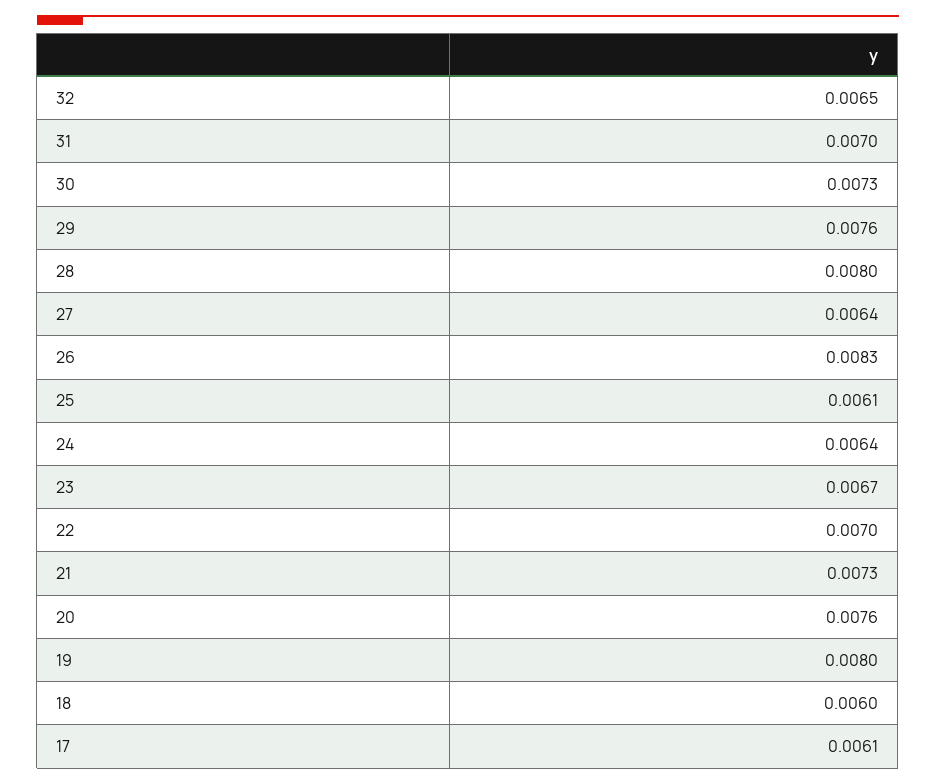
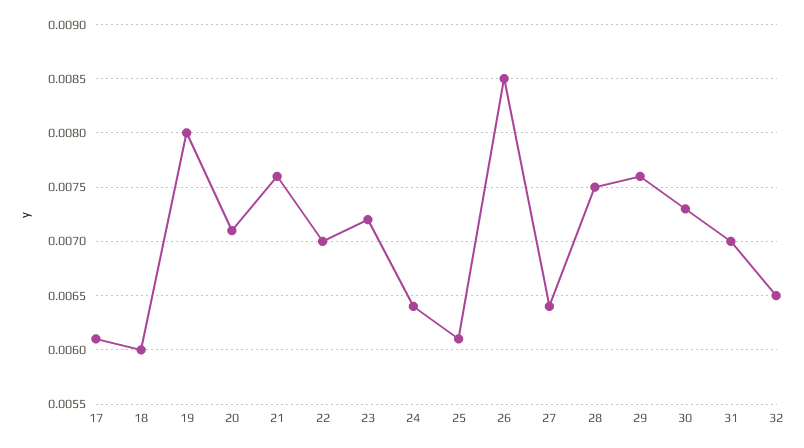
28: 0.008 -> 0.0075
26: 0.0083 -> 0.0085
23: 0.0067 -> 0.0072
21: 0.0073 -> 0.0076
20: 0.0076 -> 0.0071

